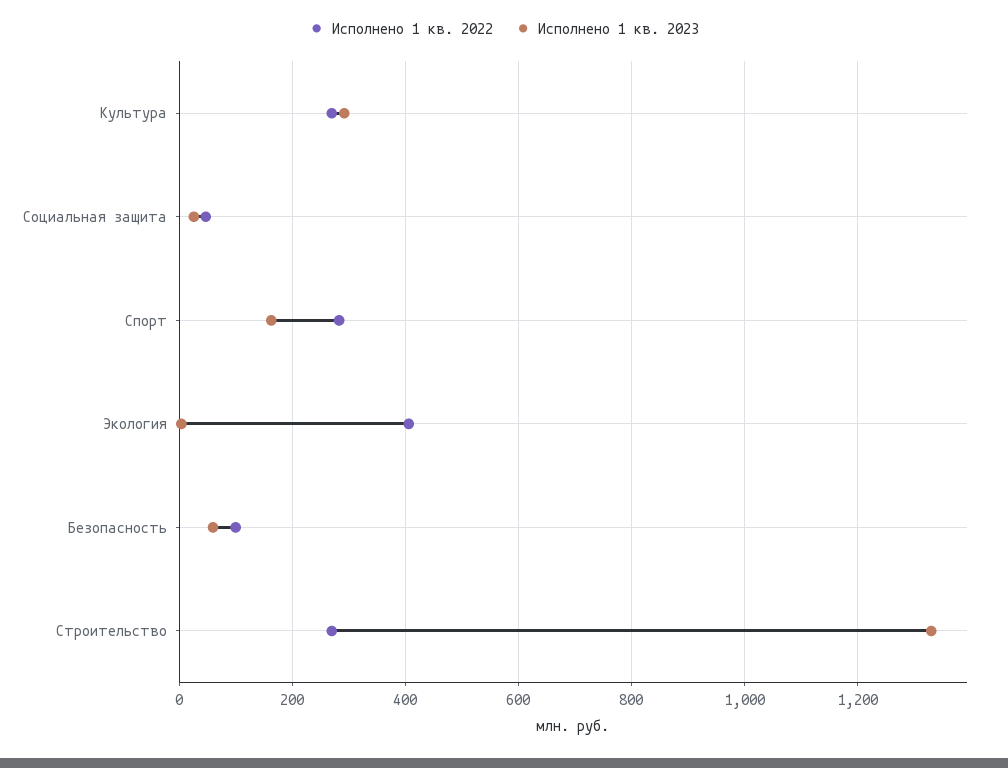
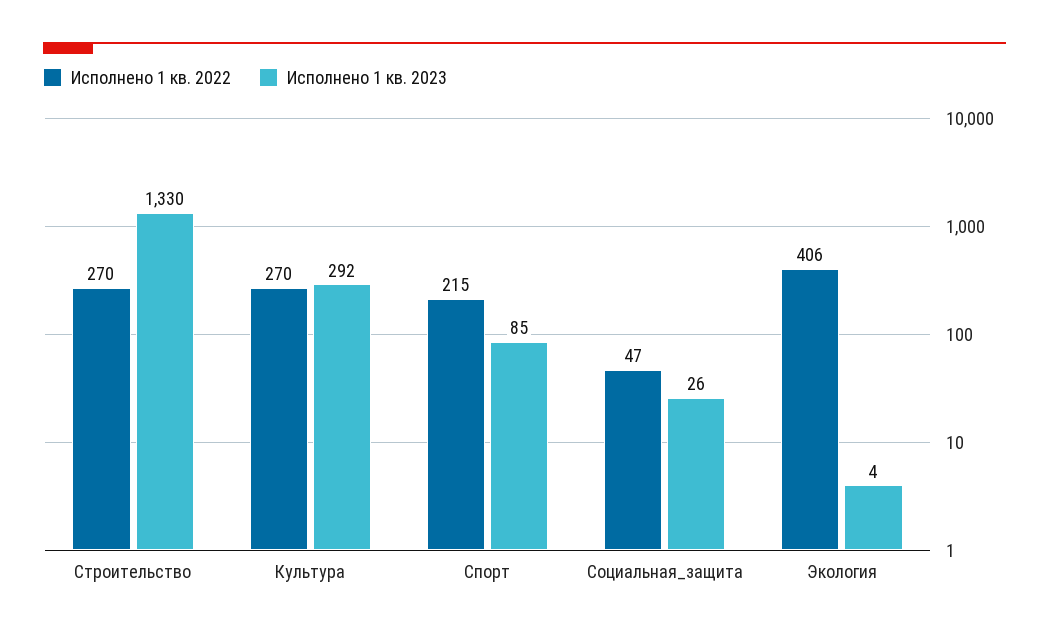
Исполнено 1 кв. 2022, Спорт: 280 -> 215
Исполнено 1 кв. 2023, Спорт: 160 -> 85
Исполнено 1 кв. 2022, Безопасность: 100 -> none
Исполнено 1 кв. 2023, Безопасность: 60 -> none

